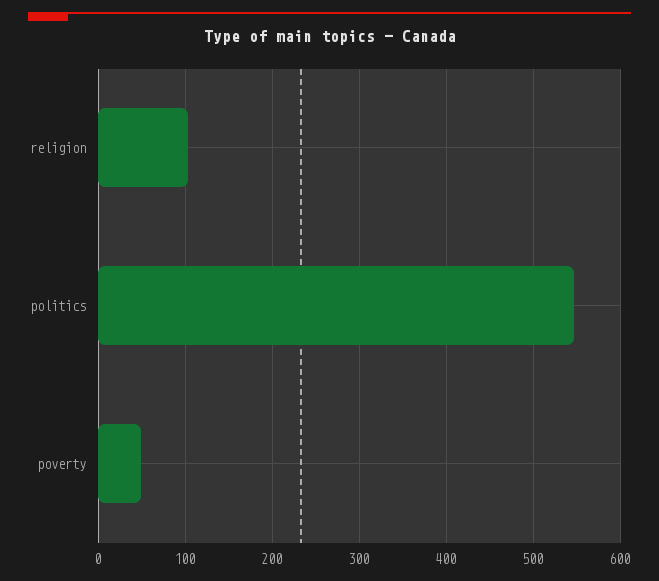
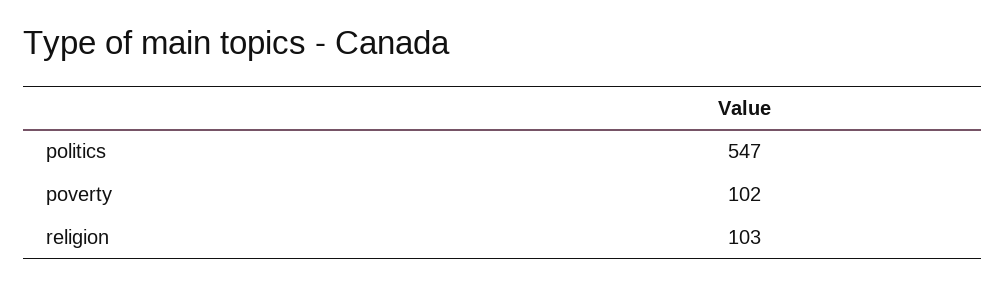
poverty: 50 -> 102

